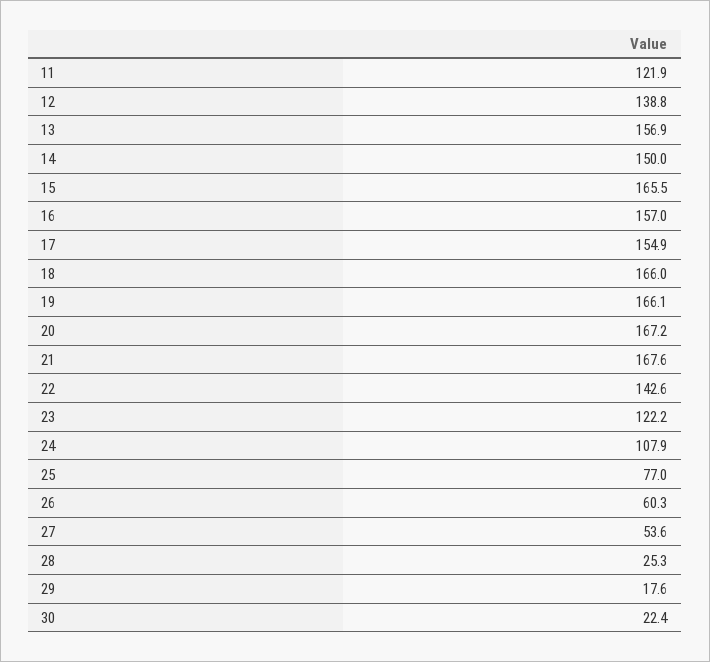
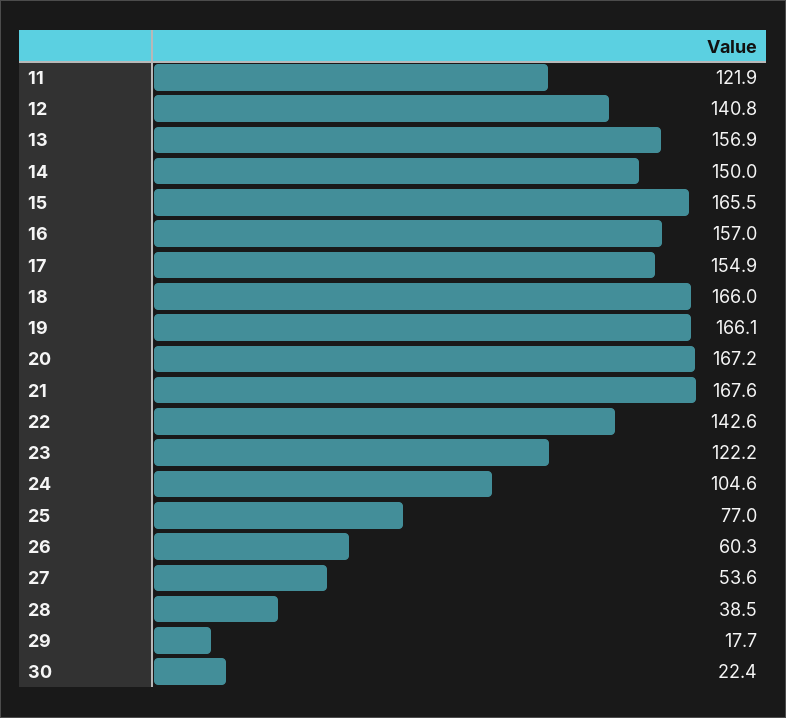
12: 138.8 -> 140.8
24: 107.9 -> 104.6
28: 25.3 -> 38.5
29: 17.6 -> 17.7

